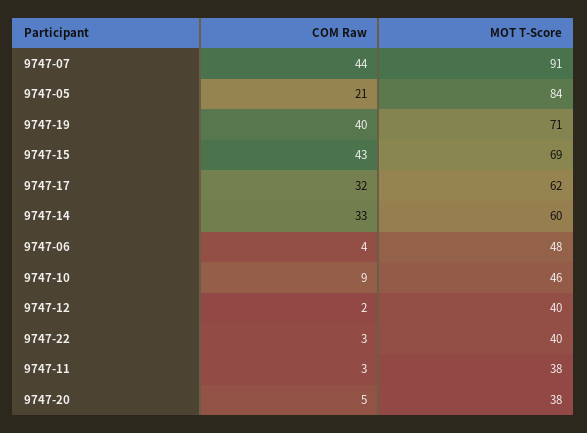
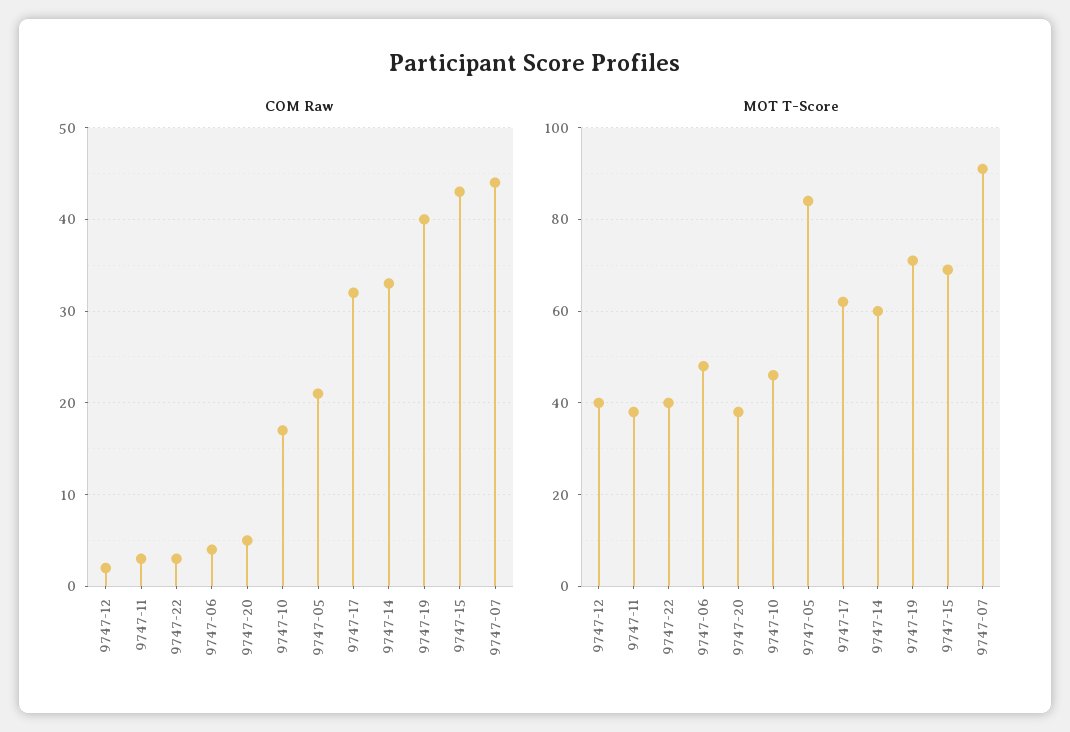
COM Raw, 9747-10: 9 -> 17

